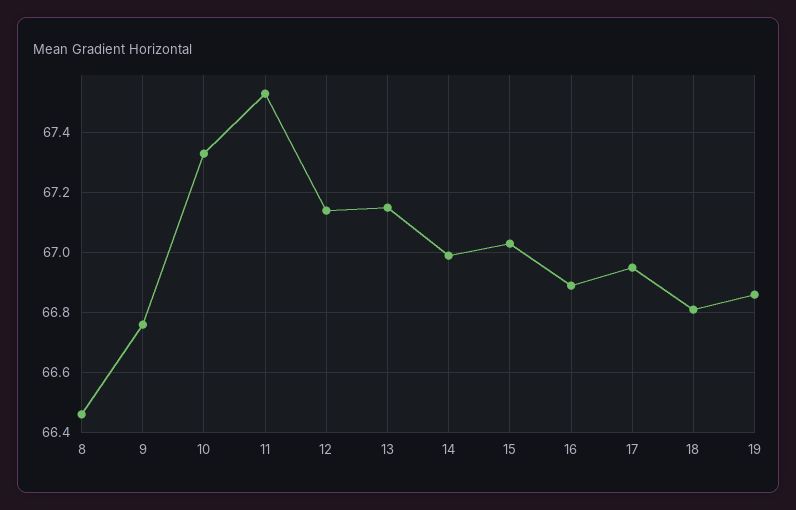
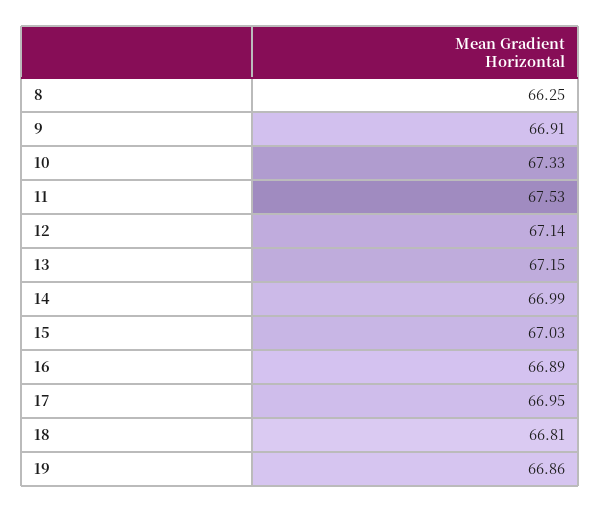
8: 66.45 -> 66.25
9: 66.75 -> 66.91

